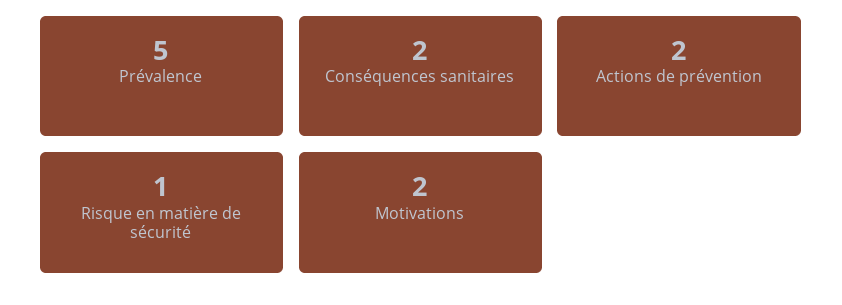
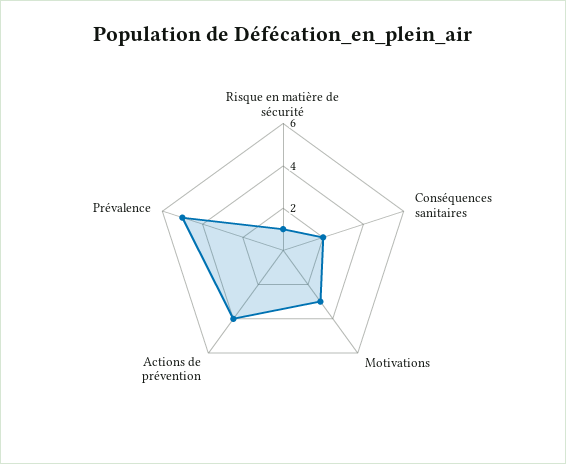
Actions de prévention: 2 -> 4
Motivations: 2 -> 3

